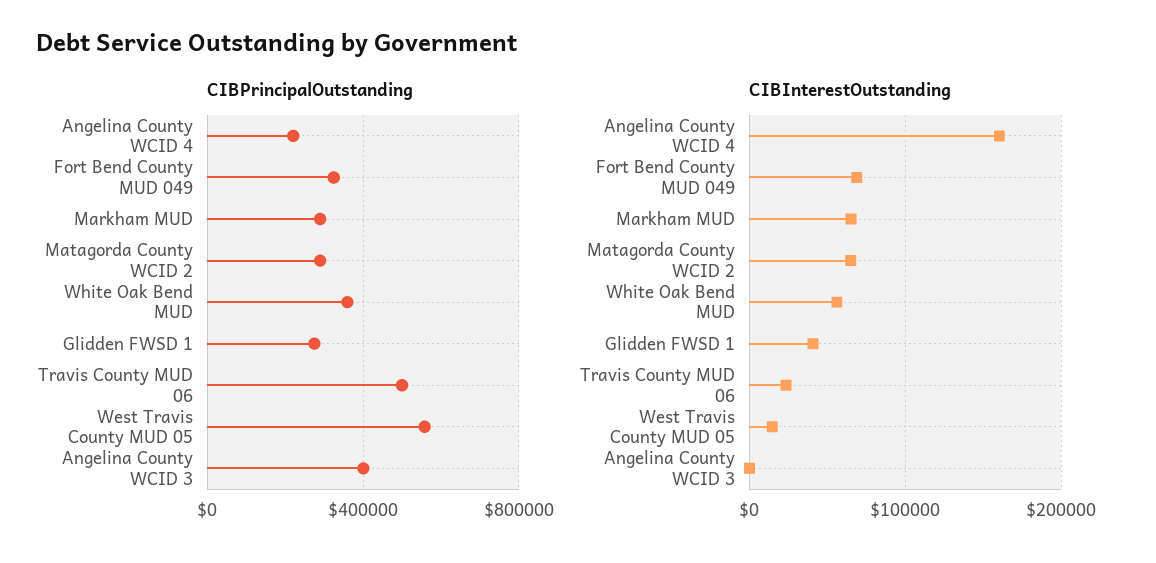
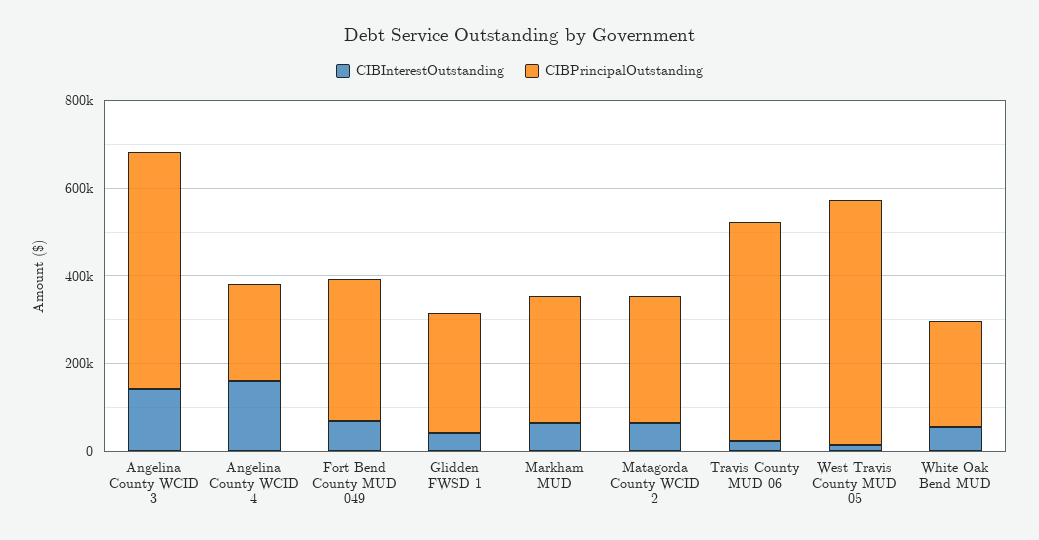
CIBPrincipalOutstanding, White Oak Bend MUD: 350000 -> 250000
CIBPrincipalOutstanding, Angelina County WCID 3: 400000 -> 550000
CIBInterestOutstanding, Angelina County WCID 3: 0 -> 150000

